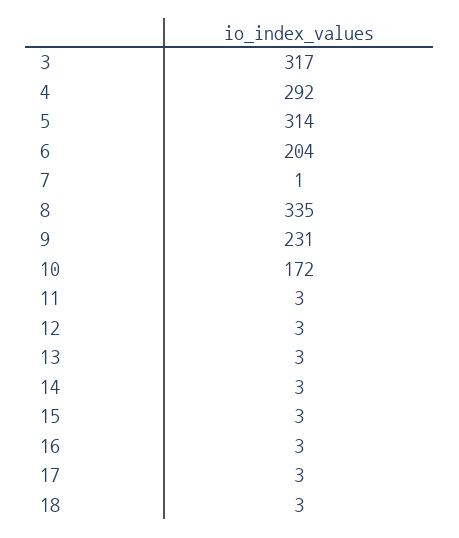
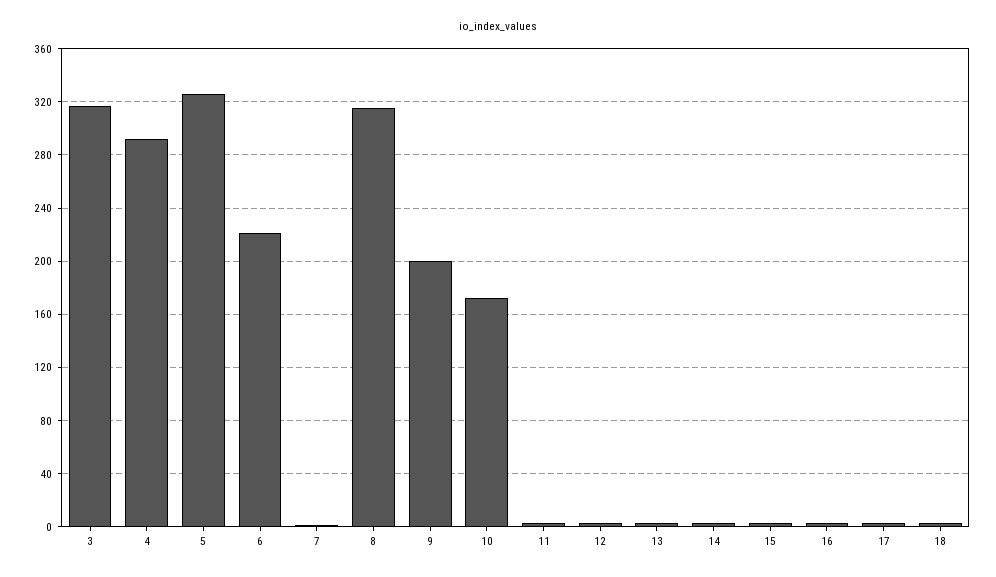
5: 314 -> 325
6: 204 -> 220
8: 335 -> 315
9: 231 -> 200

